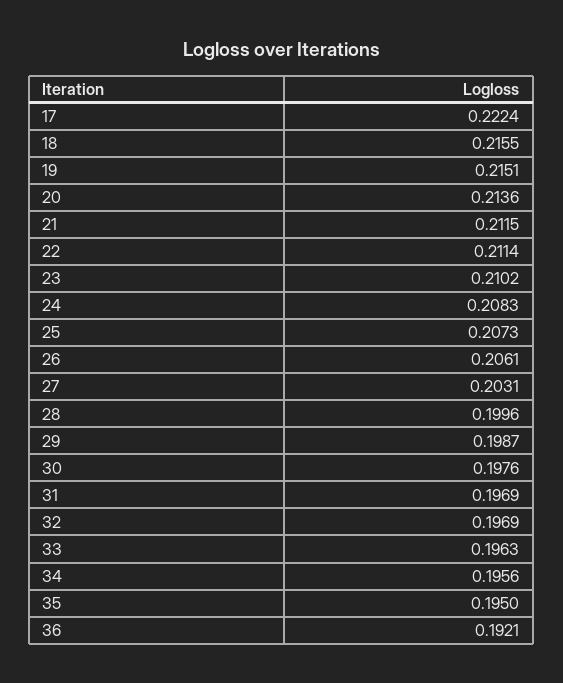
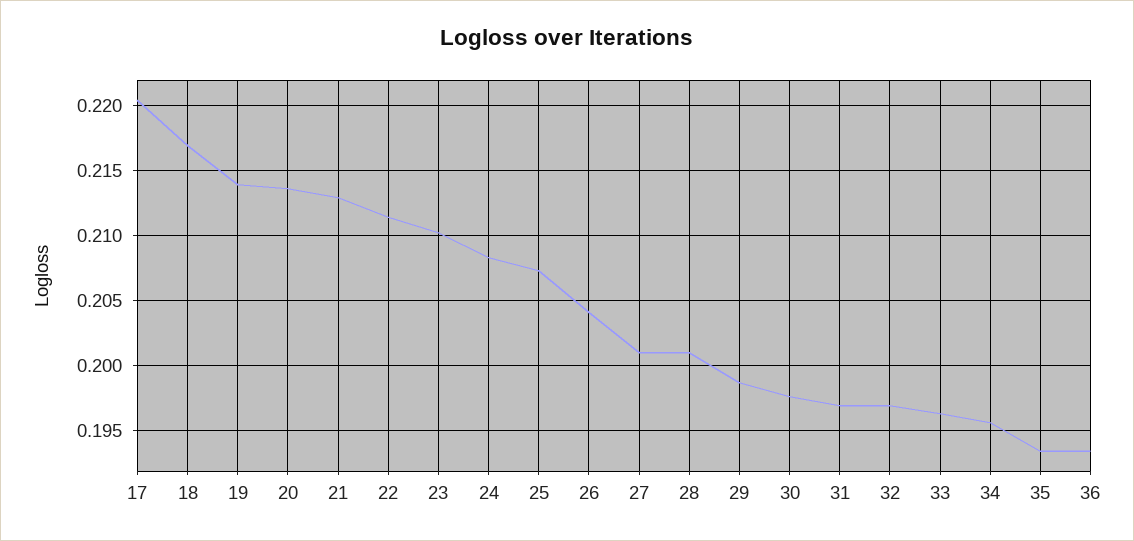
17: 0.2224 -> 0.2205
18: 0.2155 -> 0.217
19: 0.2151 -> 0.214
21: 0.2115 -> 0.213
26: 0.2061 -> 0.204
27: 0.2031 -> 0.201
28: 0.1996 -> 0.201
35: 0.195 -> 0.1935
36: 0.1921 -> 0.1935

